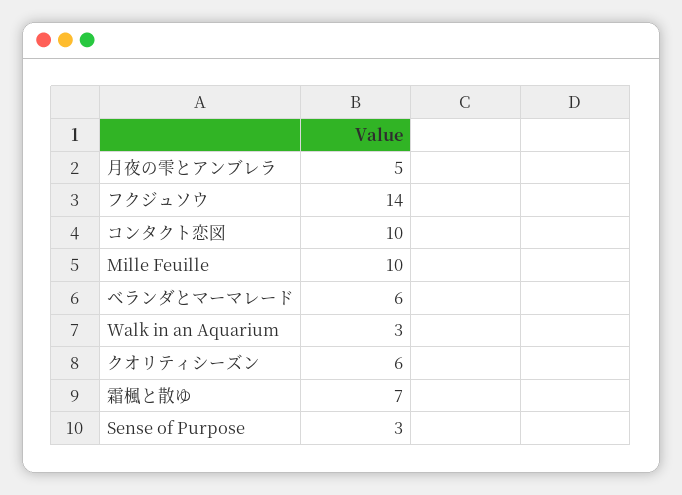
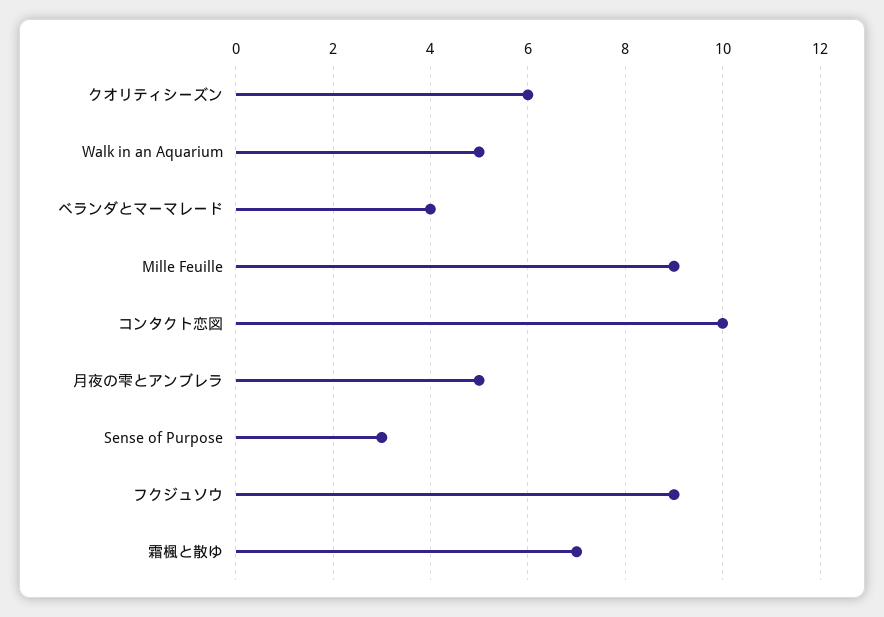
フクジュソウ: 14 -> 9
Mille Feuille: 10 -> 9
ベランダとマーマレード: 6 -> 4
Walk in an Aquarium: 3 -> 5

